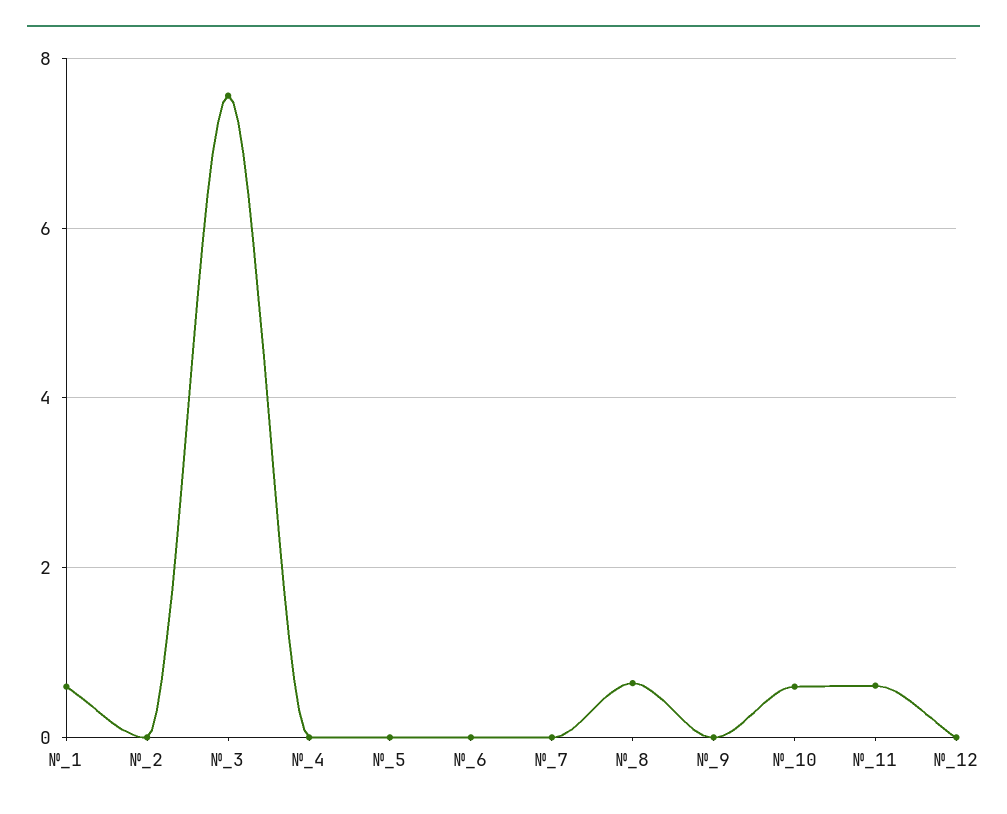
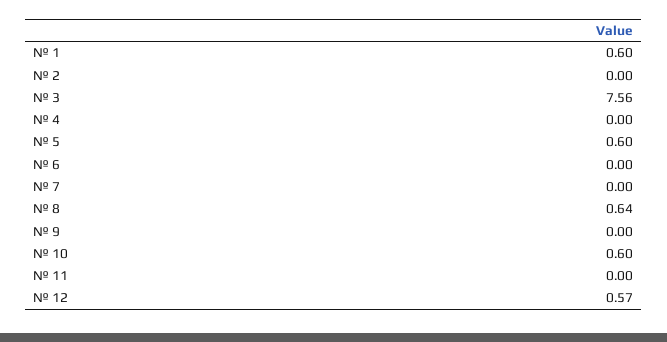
№_5: 0 -> 0.6
№_11: 0.6 -> 0
№_12: 0 -> 0.57

